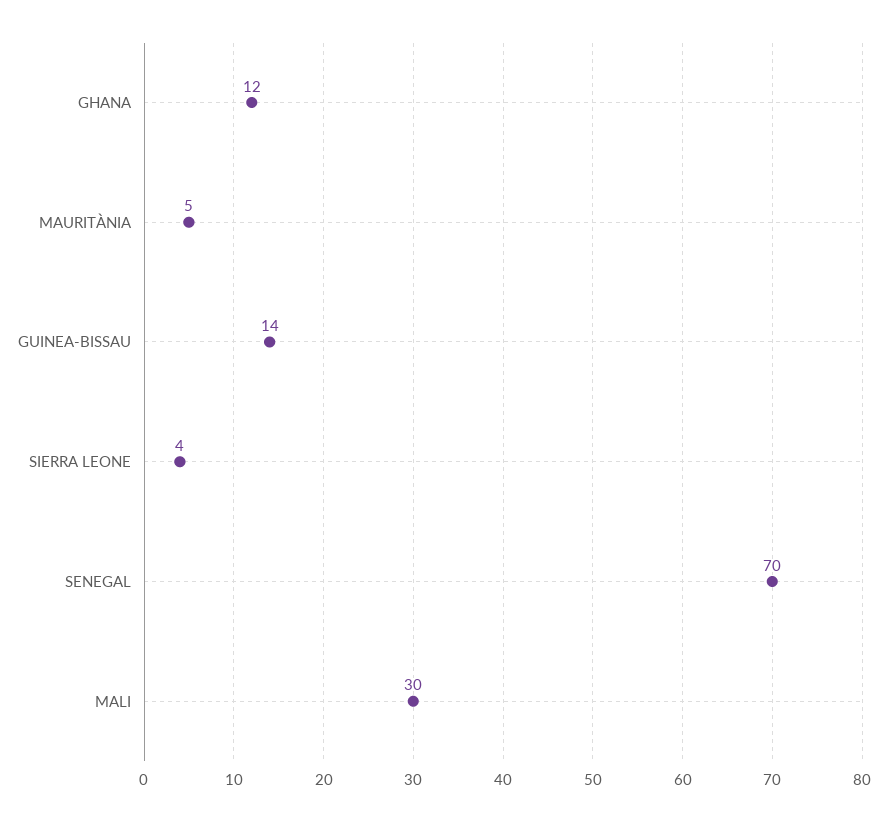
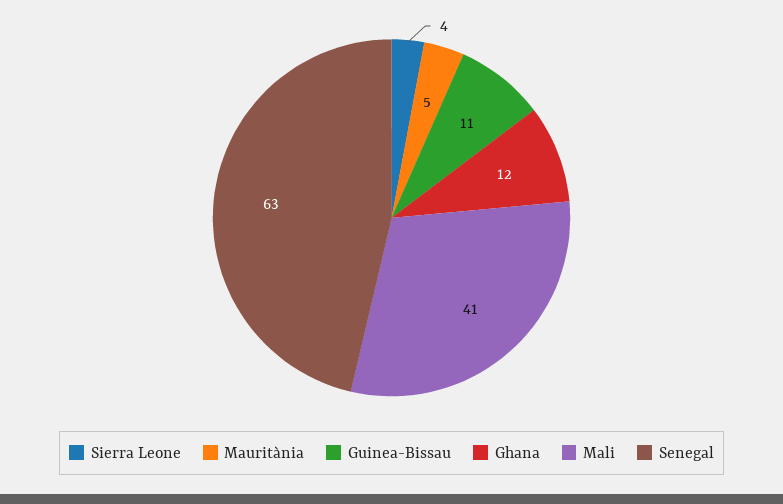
GUINEA-BISSAU: 14 -> 11
SENEGAL: 70 -> 63
MALI: 30 -> 41

